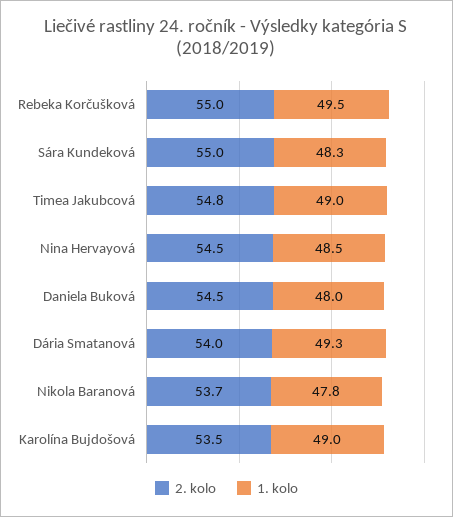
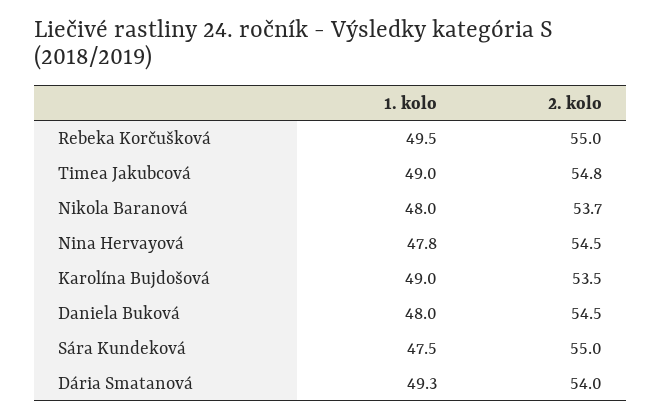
1. kolo, Sára Kundeková: 48.3 -> 47.5
1. kolo, Nina Hervayová: 48.5 -> 47.8
1. kolo, Nikola Baranová: 47.8 -> 48

